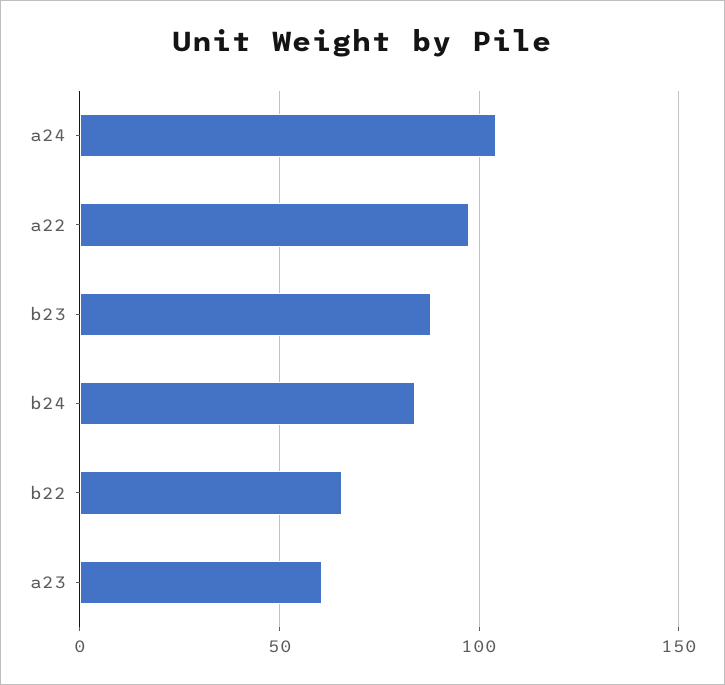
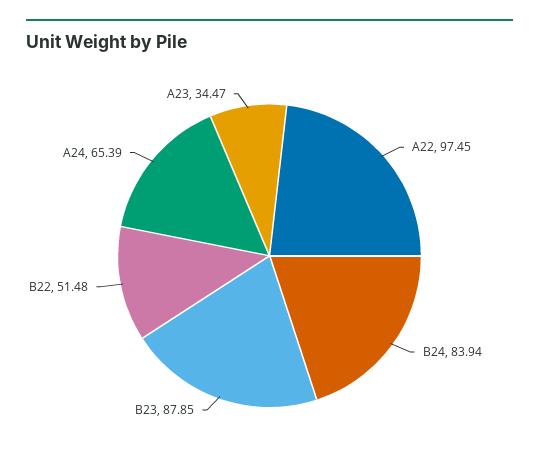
a24: 105 -> 65.39
b22: 65 -> 51.48
a23: 60 -> 34.47

